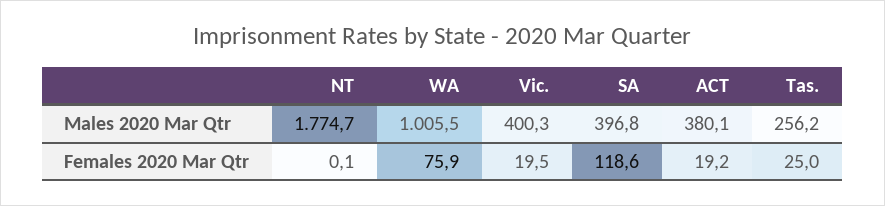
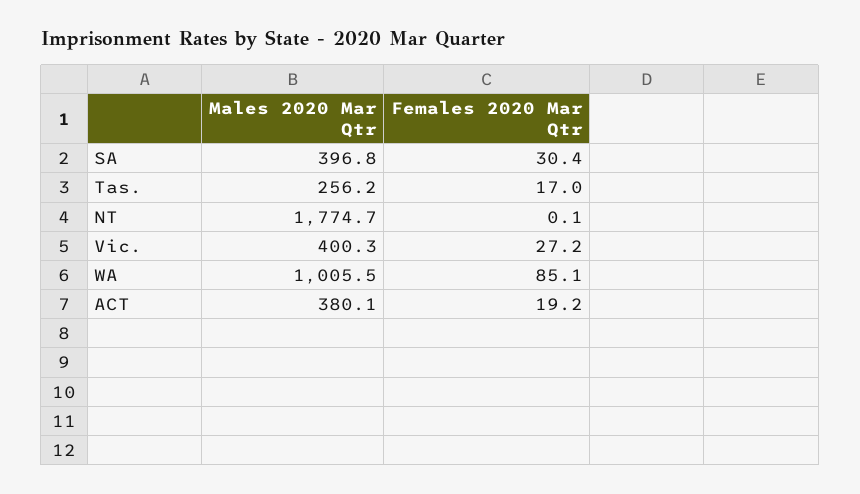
WA, Females 2020 Mar Qtr: 75.9 -> 85.1
Vic., Females 2020 Mar Qtr: 19.5 -> 27.2
SA, Females 2020 Mar Qtr: 118.6 -> 30.4
Tas., Females 2020 Mar Qtr: 25 -> 17

